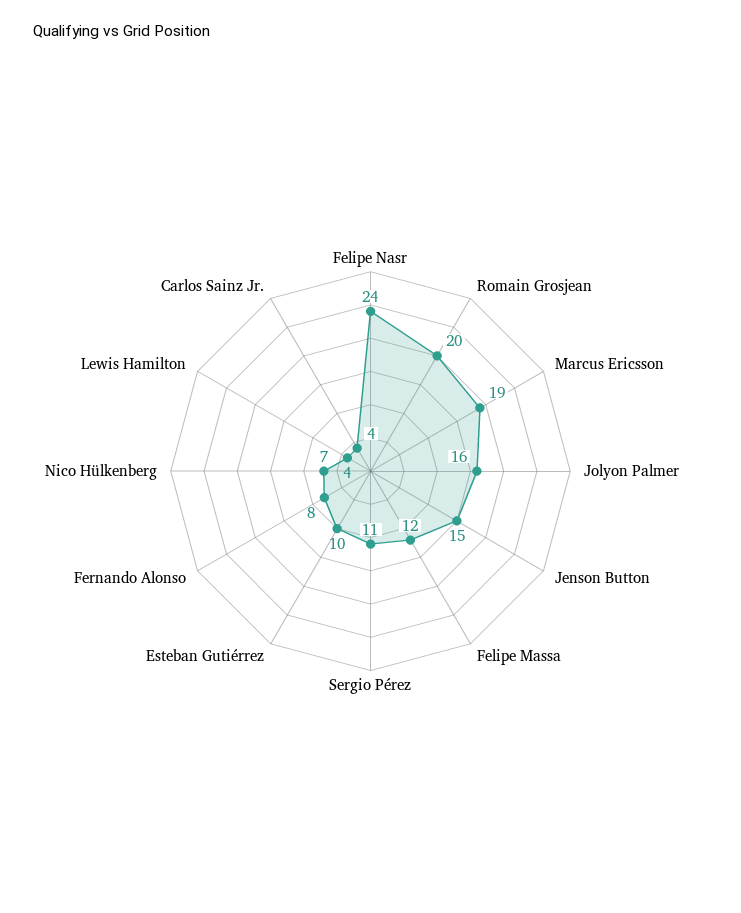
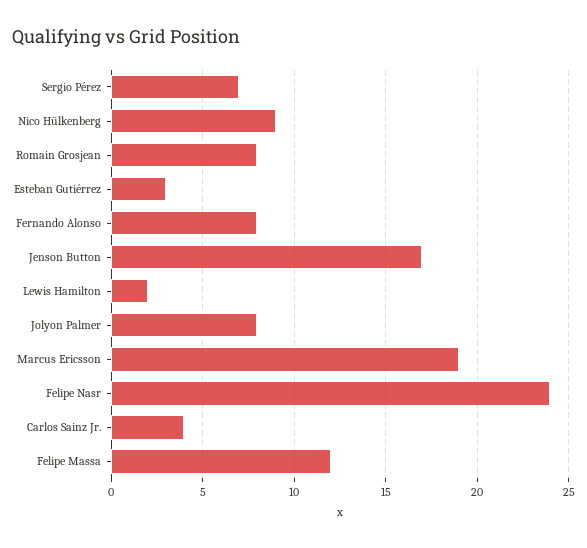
Romain Grosjean: 20 -> 8
Jolyon Palmer: 16 -> 8
Jenson Button: 15 -> 17
Sergio Pérez: 11 -> 7
Esteban Gutiérrez: 10 -> 3
Nico Hülkenberg: 7 -> 9
Lewis Hamilton: 4 -> 2

